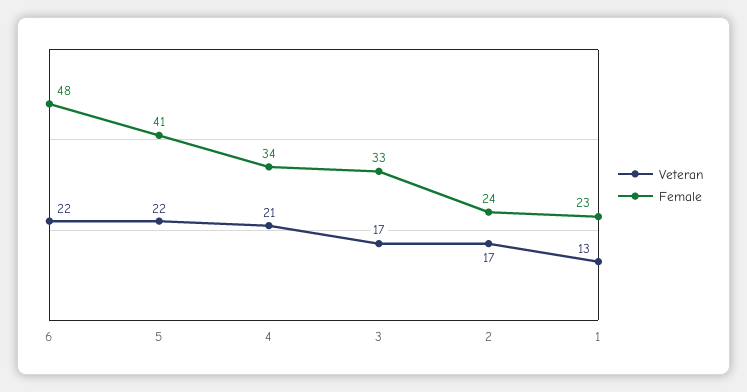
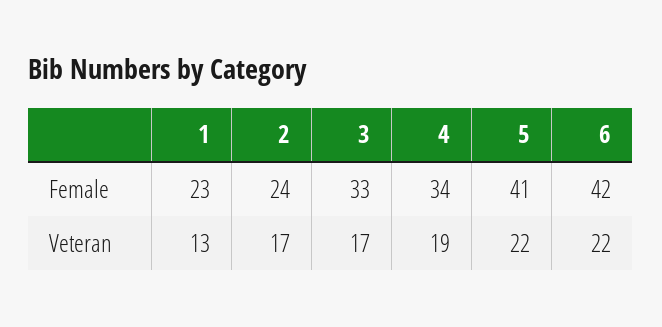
Female, 6: 48 -> 42
Veteran, 4: 21 -> 19

